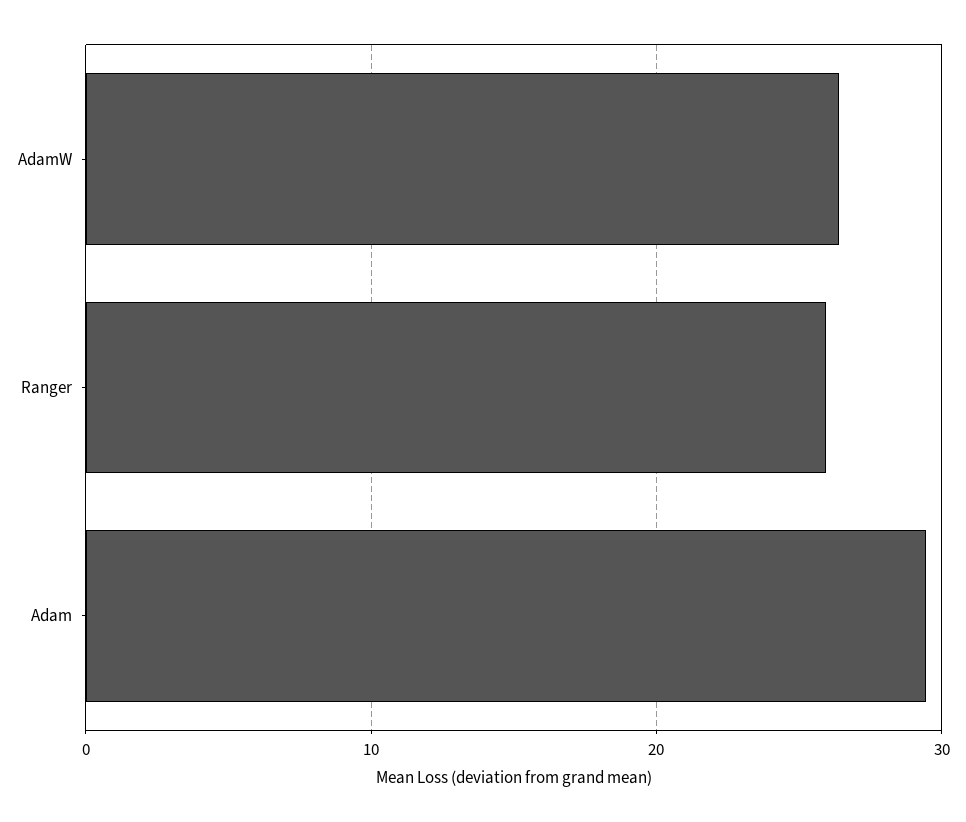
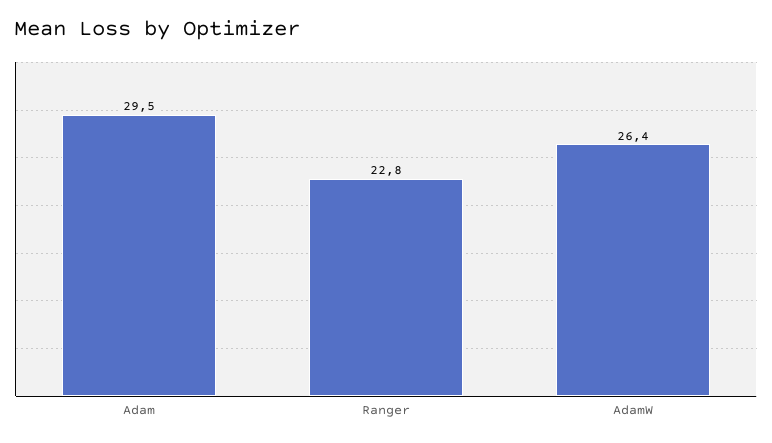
Ranger: 26 -> 22.8

